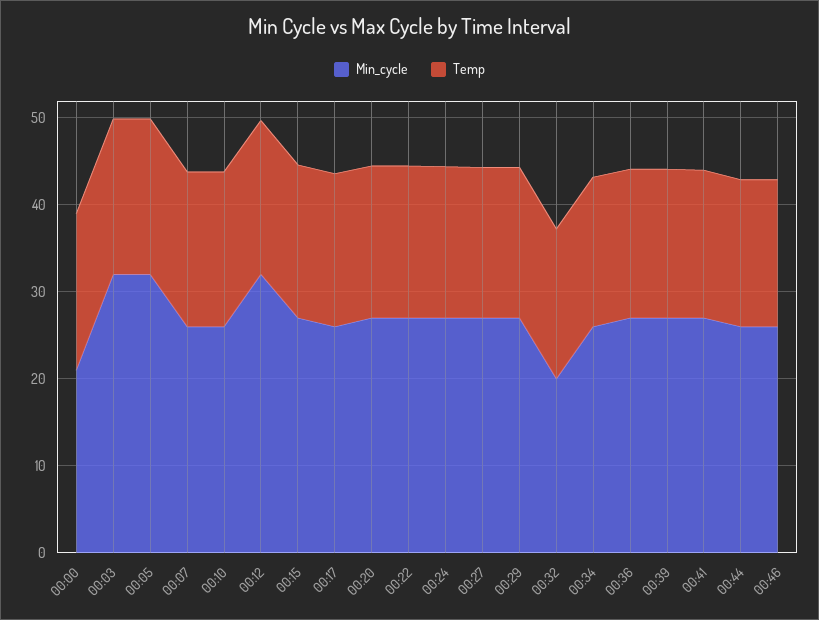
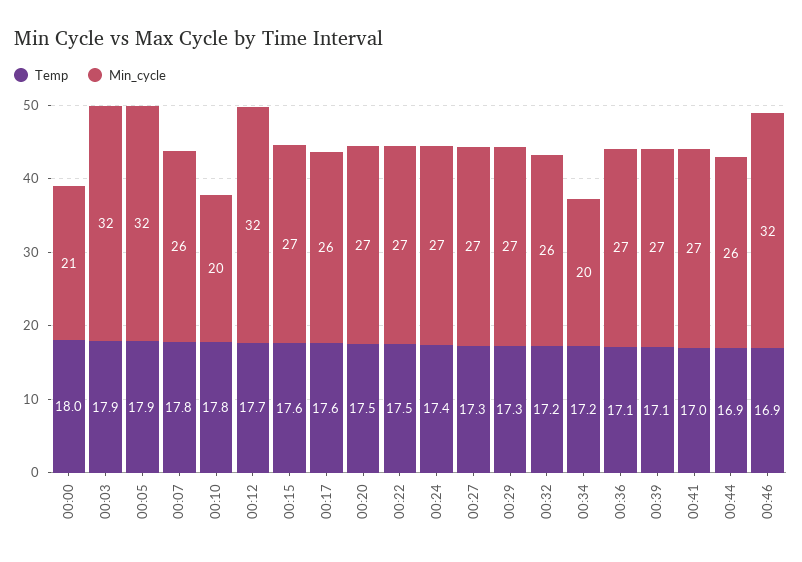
Min_cycle, 00:10: 26 -> 20
Min_cycle, 00:32: 20 -> 26
Min_cycle, 00:34: 26 -> 20
Min_cycle, 00:46: 26 -> 32

